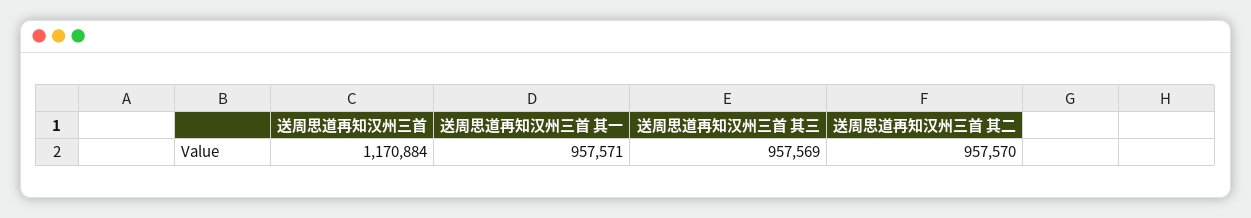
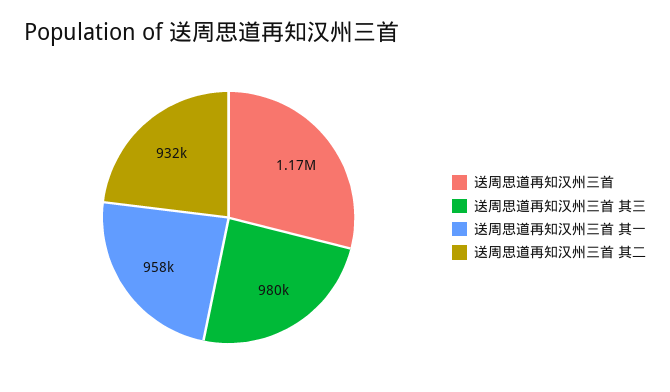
送周思道再知汉州三首 其三: 957569 -> 980000
送周思道再知汉州三首 其二: 957570 -> 932000

